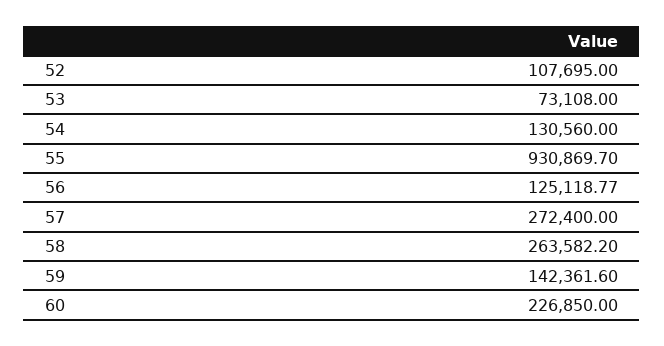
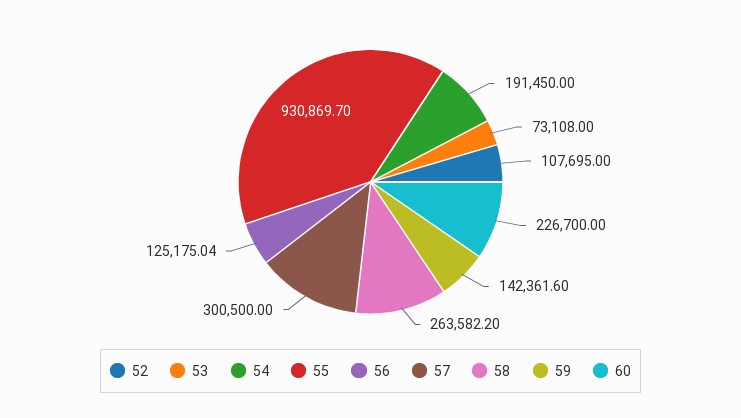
54: 130560 -> 191450
56: 125118.77 -> 125175.04
57: 272400 -> 300500
60: 226850 -> 226700

